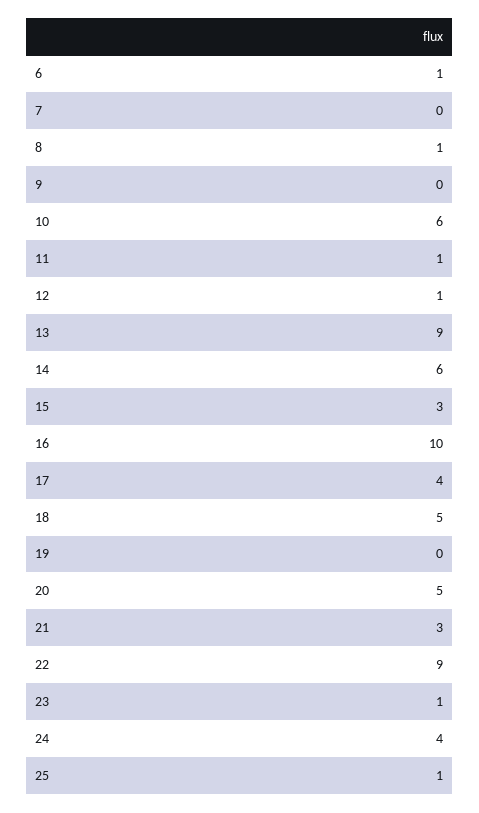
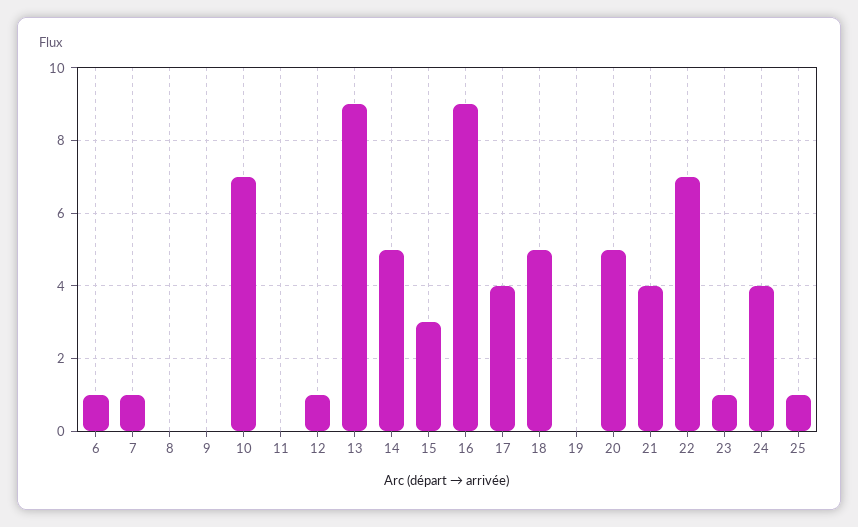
7: 0 -> 1
8: 1 -> 0
10: 6 -> 7
11: 1 -> 0
14: 6 -> 5
16: 10 -> 9
21: 3 -> 4
22: 9 -> 7

